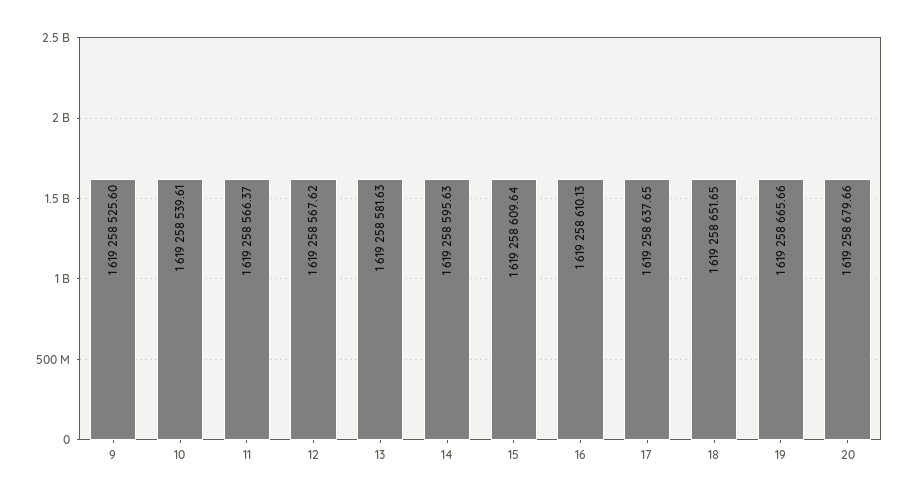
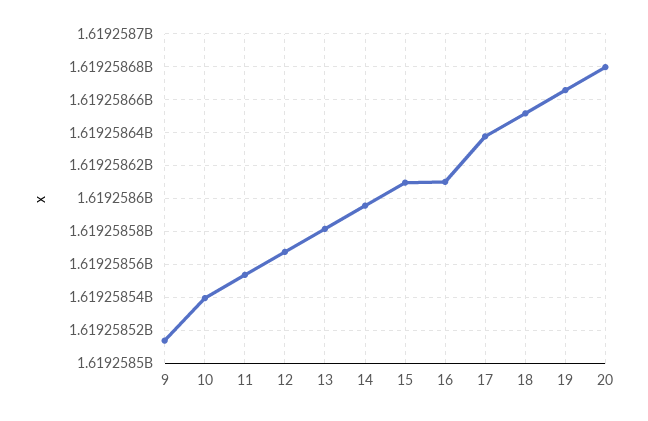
9: 1619258525.6 -> 1619258515
11: 1619258566.37 -> 1619258555

